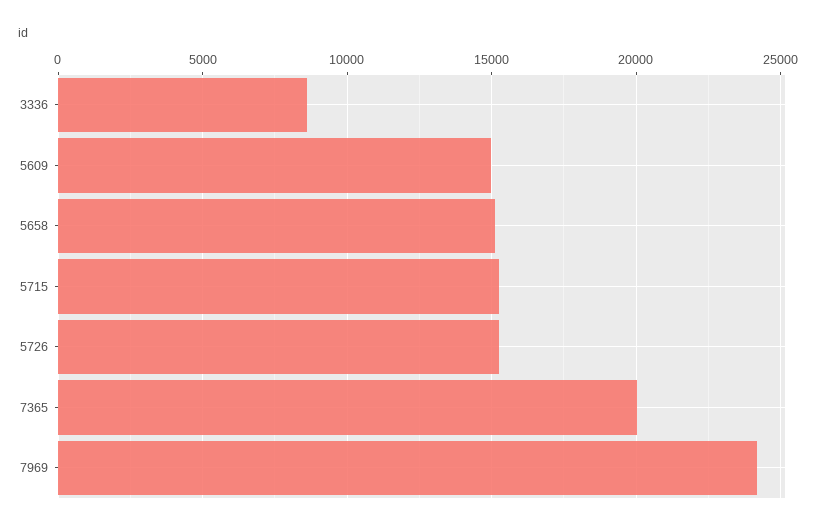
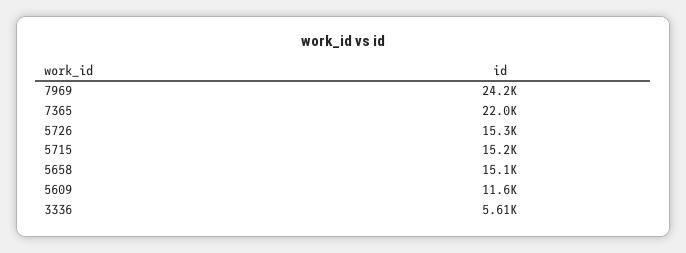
3336: 8500 -> 5610
5609: 15000 -> 11600
7365: 20000 -> 22000

